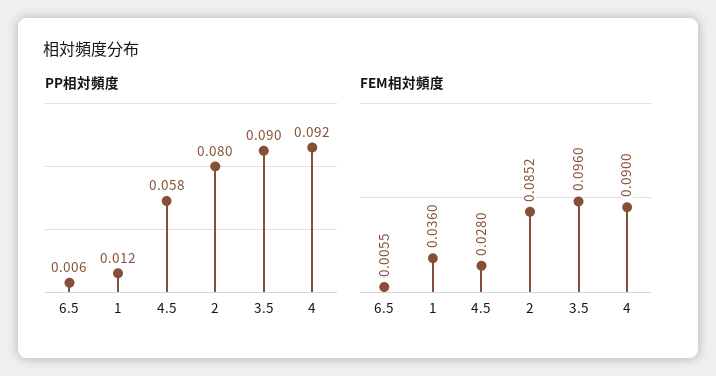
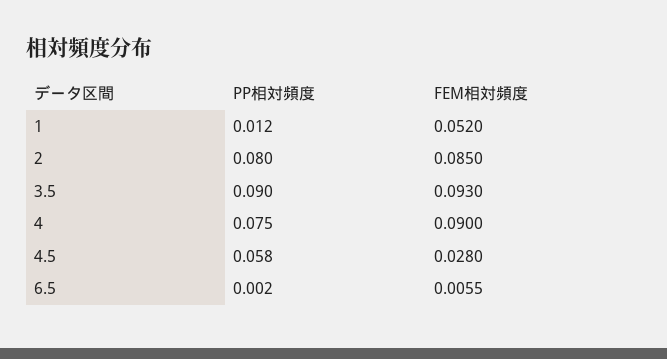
PP相対頻度, 6.5: 0.006 -> 0.002
PP相対頻度, 4: 0.092 -> 0.075
FEM相対頻度, 1: 0.036 -> 0.052
FEM相対頻度, 2: 0.0852 -> 0.085
FEM相対頻度, 3.5: 0.096 -> 0.093

